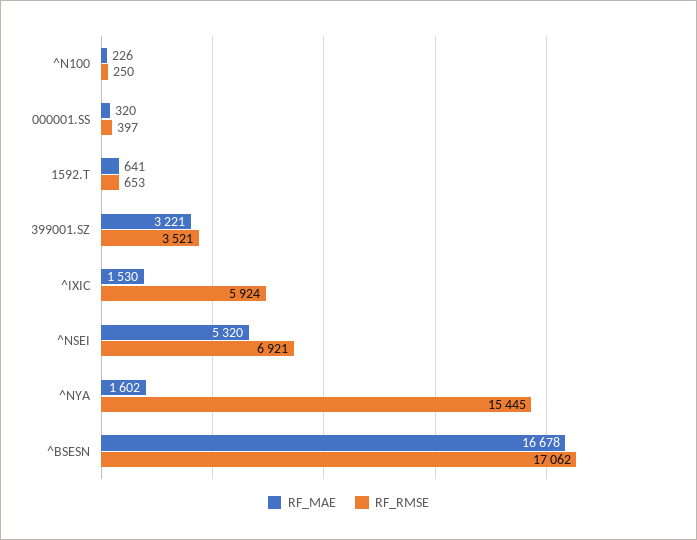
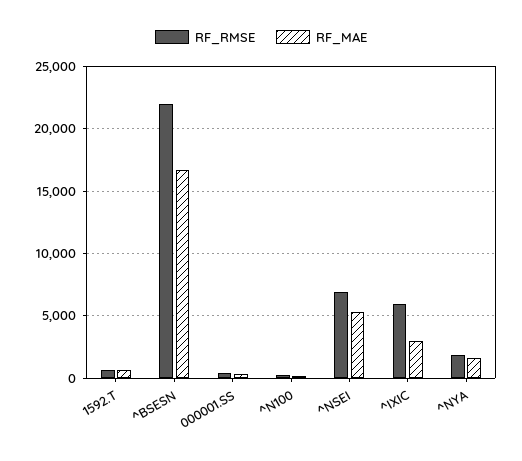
RF_MAE, 399001.SZ: 3221 -> none
RF_RMSE, 399001.SZ: 3521 -> none
RF_MAE, ^IXIC: 1530 -> 3000
RF_RMSE, ^NYA: 15445 -> 2000
RF_RMSE, ^BSESN: 17062 -> 22000

